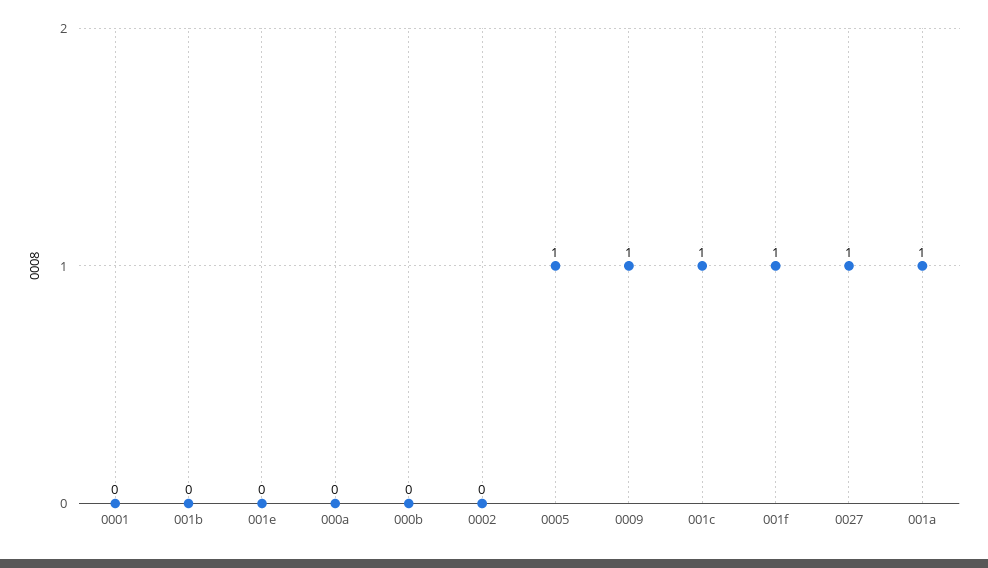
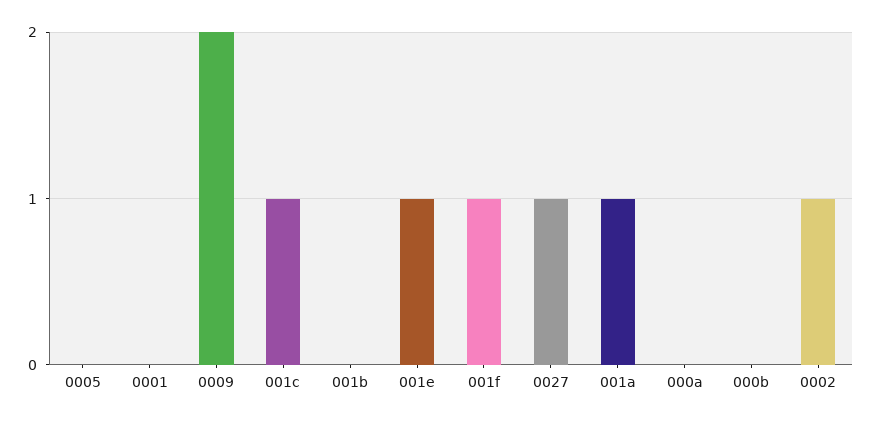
001e: 0 -> 1
0002: 0 -> 1
0005: 1 -> 0
0009: 1 -> 2

